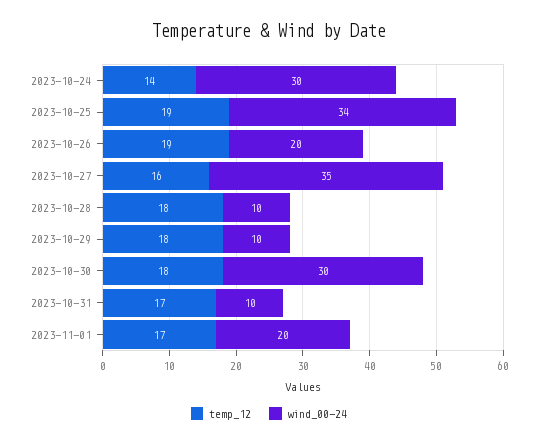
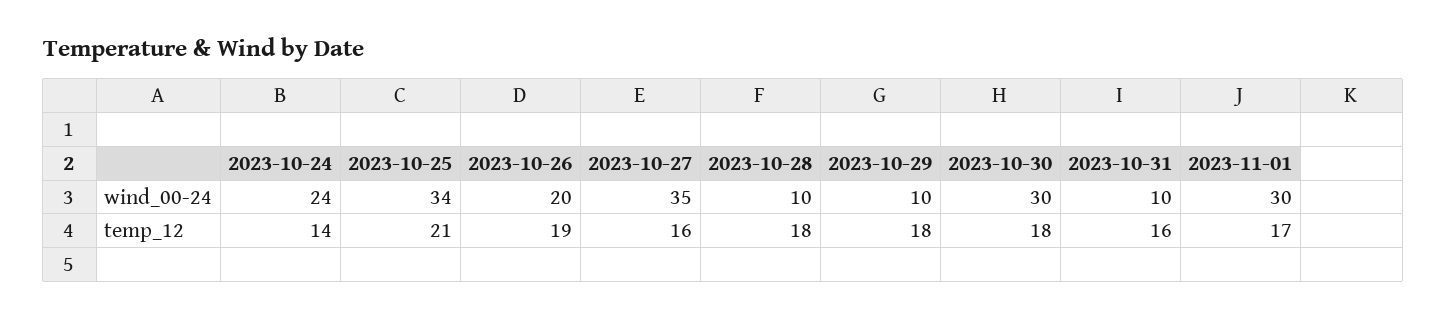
wind_00-24, 2023-10-24: 30 -> 24
temp_12, 2023-10-25: 19 -> 21
temp_12, 2023-10-31: 17 -> 16
wind_00-24, 2023-11-01: 20 -> 30

